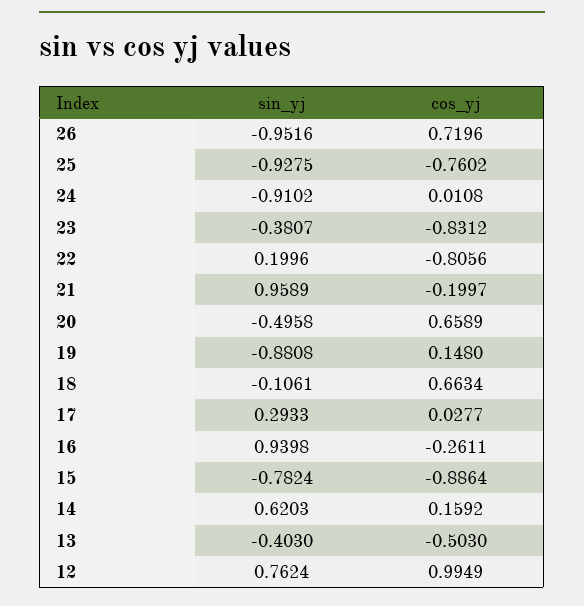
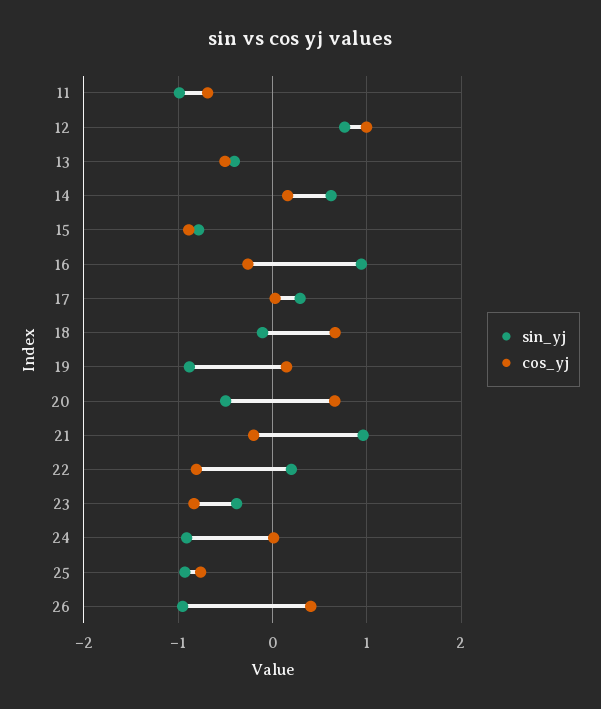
cos_yj, 26: 0.7196 -> 0.4
sin_yj, 11: none -> -1
cos_yj, 11: none -> -0.7

